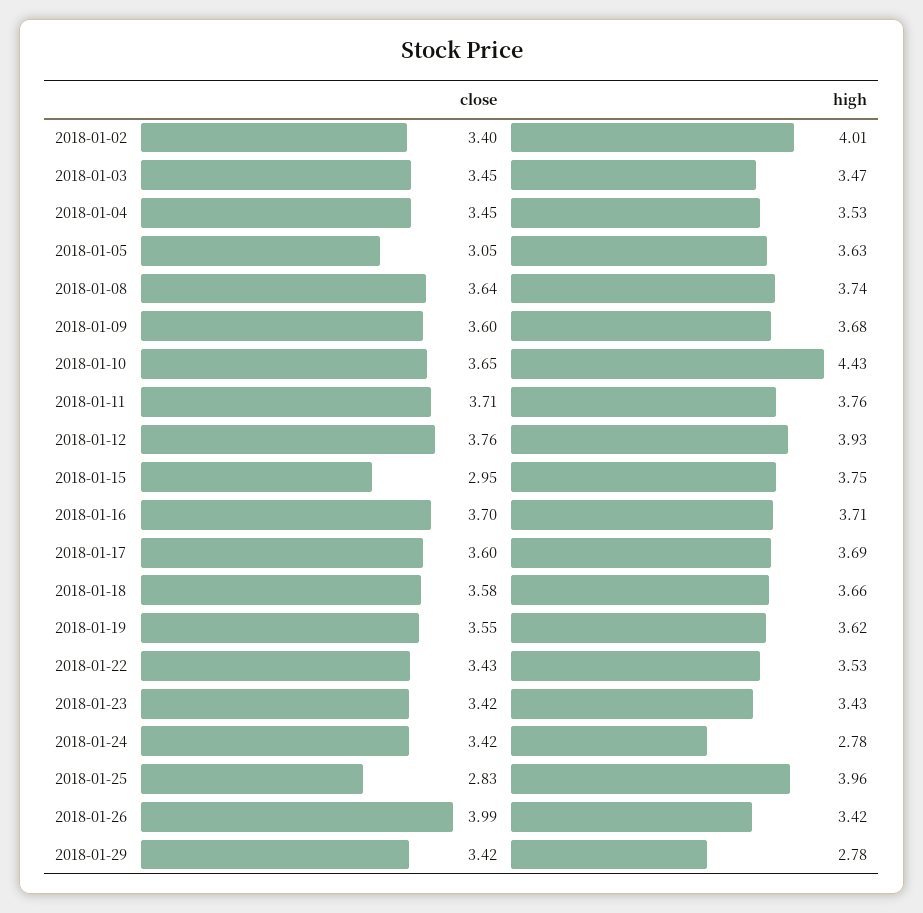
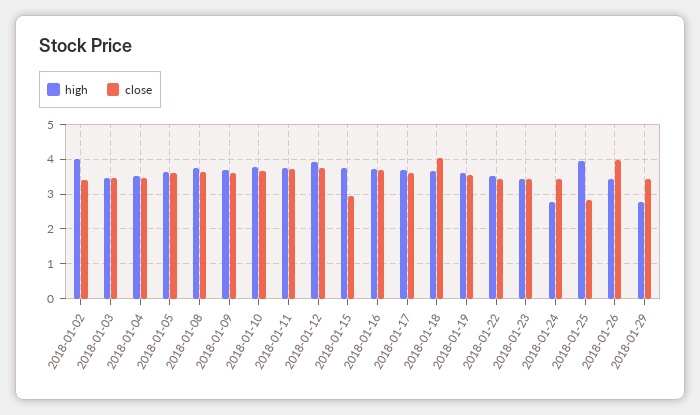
close, 2018-01-05: 3.05 -> 3.6
high, 2018-01-10: 4.43 -> 3.8
close, 2018-01-18: 3.58 -> 4

